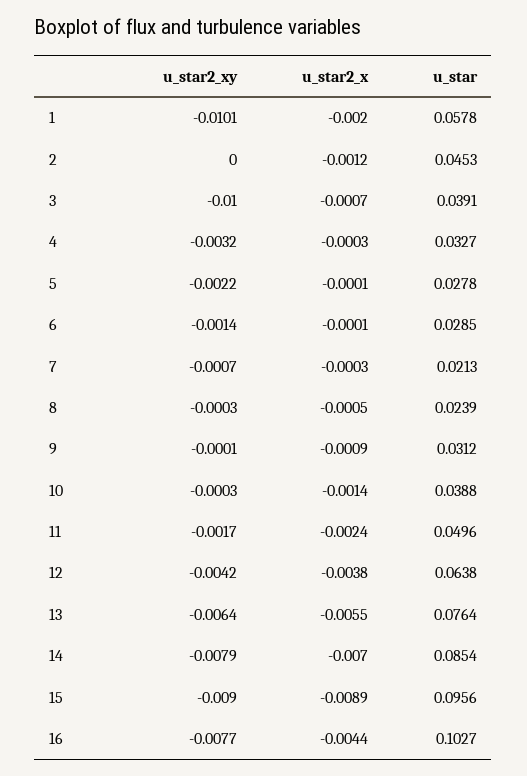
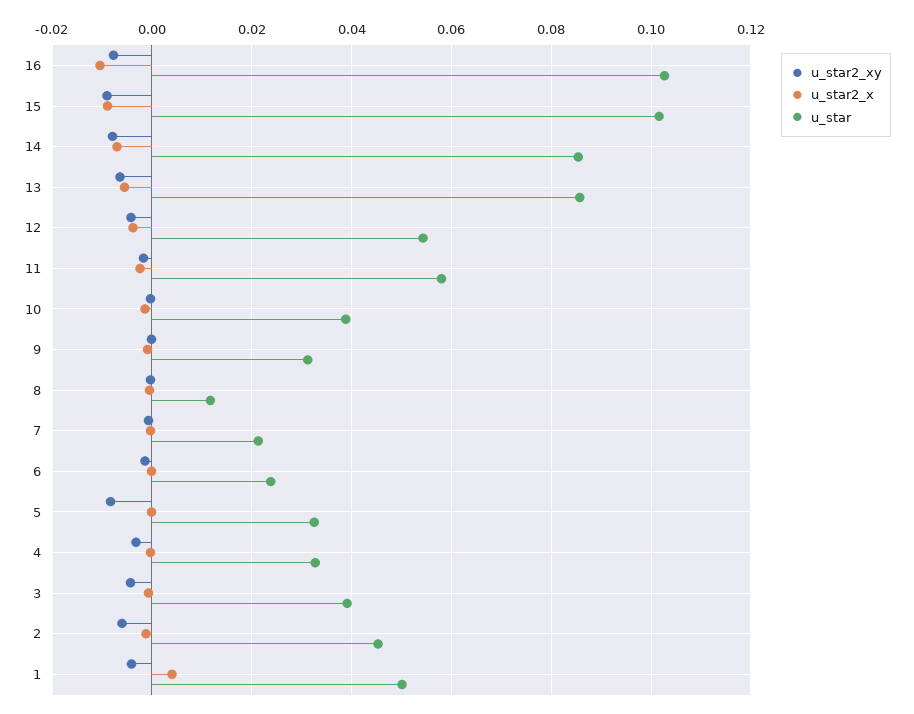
u_star2_xy, 1: -0.0101 -> -0.004
u_star2_x, 1: -0.002 -> 0.004
u_star, 1: 0.0578 -> 0.05
u_star2_xy, 2: 0 -> -0.006
u_star2_xy, 3: -0.01 -> -0.004
u_star2_xy, 5: -0.0022 -> -0.008
u_star, 5: 0.0278 -> 0.032
u_star, 6: 0.0285 -> 0.024
u_star, 8: 0.0239 -> 0.012
u_star, 11: 0.0496 -> 0.058
u_star, 12: 0.0638 -> 0.054
u_star, 13: 0.0764 -> 0.086
u_star, 15: 0.0956 -> 0.102
u_star2_x, 16: -0.0044 -> -0.01

